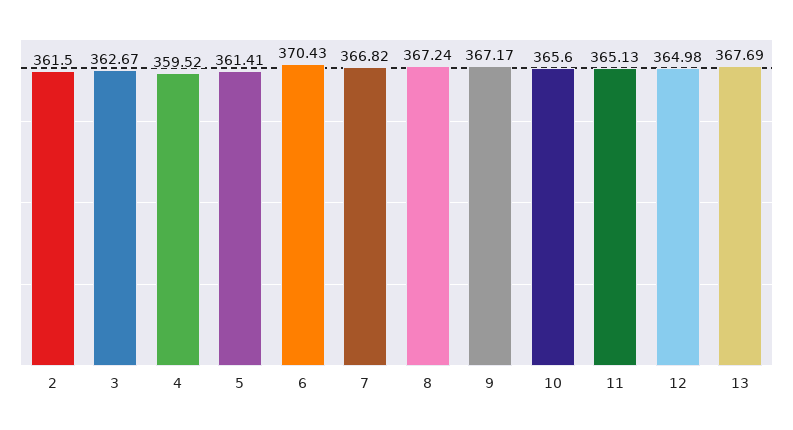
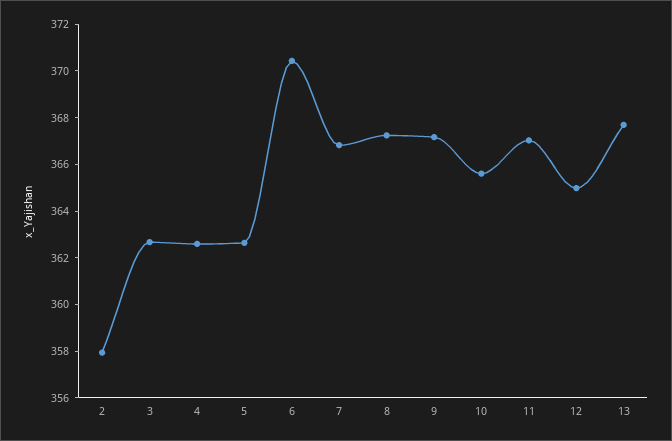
2: 361.5 -> 358
4: 359.52 -> 362.5
5: 361.41 -> 362.5
11: 365.13 -> 367

